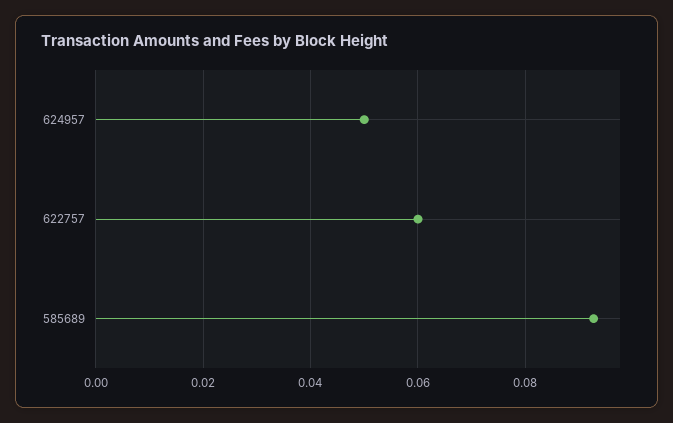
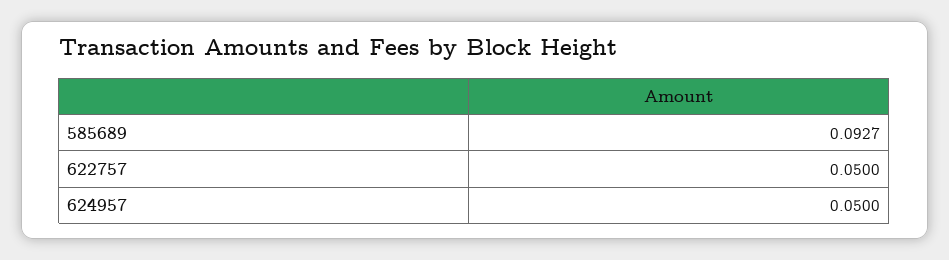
622757: 0.06 -> 0.05

